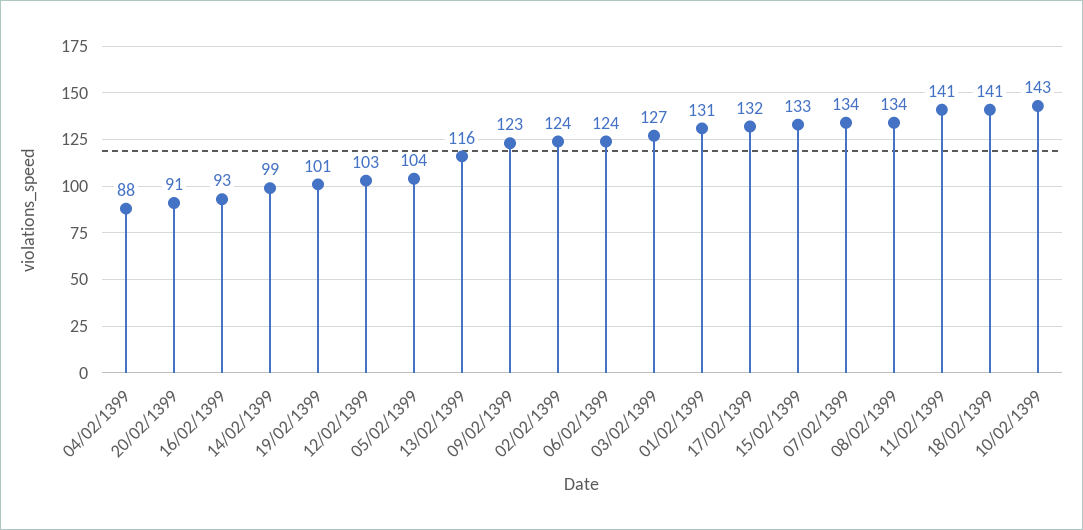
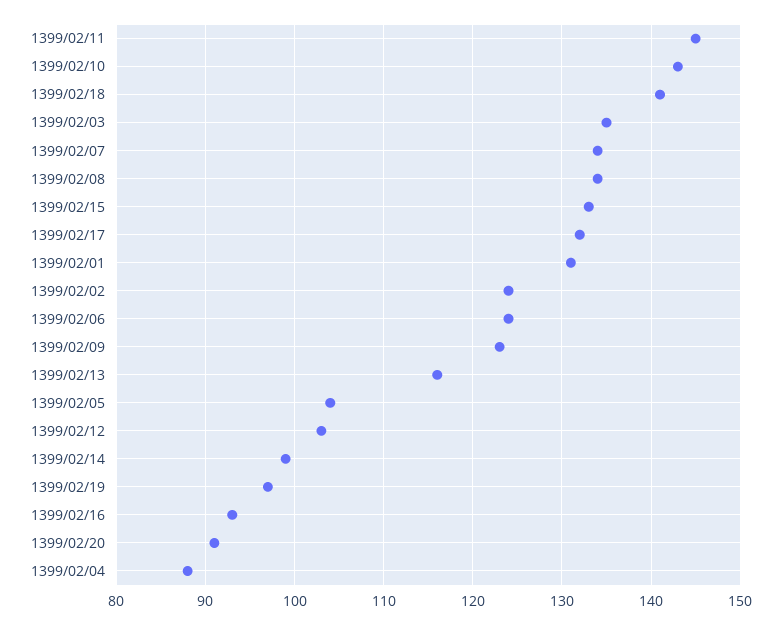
19/02/1399: 101 -> 97
03/02/1399: 127 -> 135
11/02/1399: 141 -> 145

